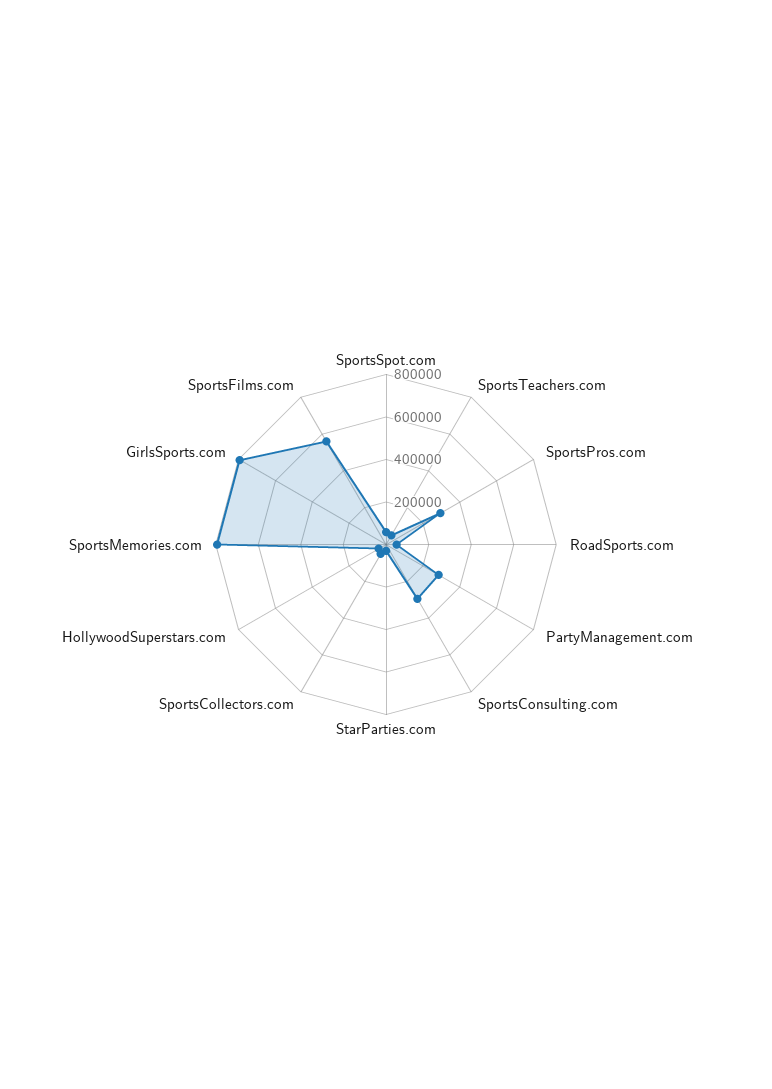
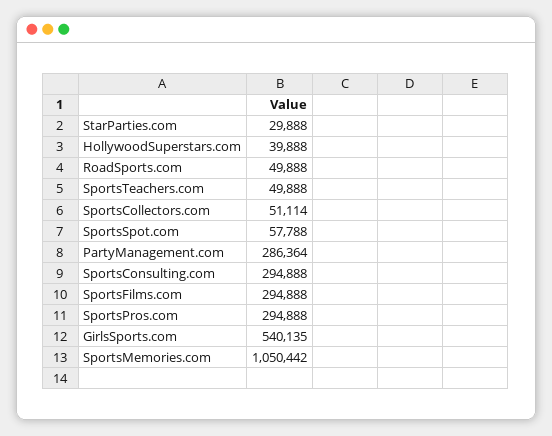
SportsMemories.com: 800000 -> 1050442
GirlsSports.com: 800000 -> 540135
SportsFilms.com: 550000 -> 294888

